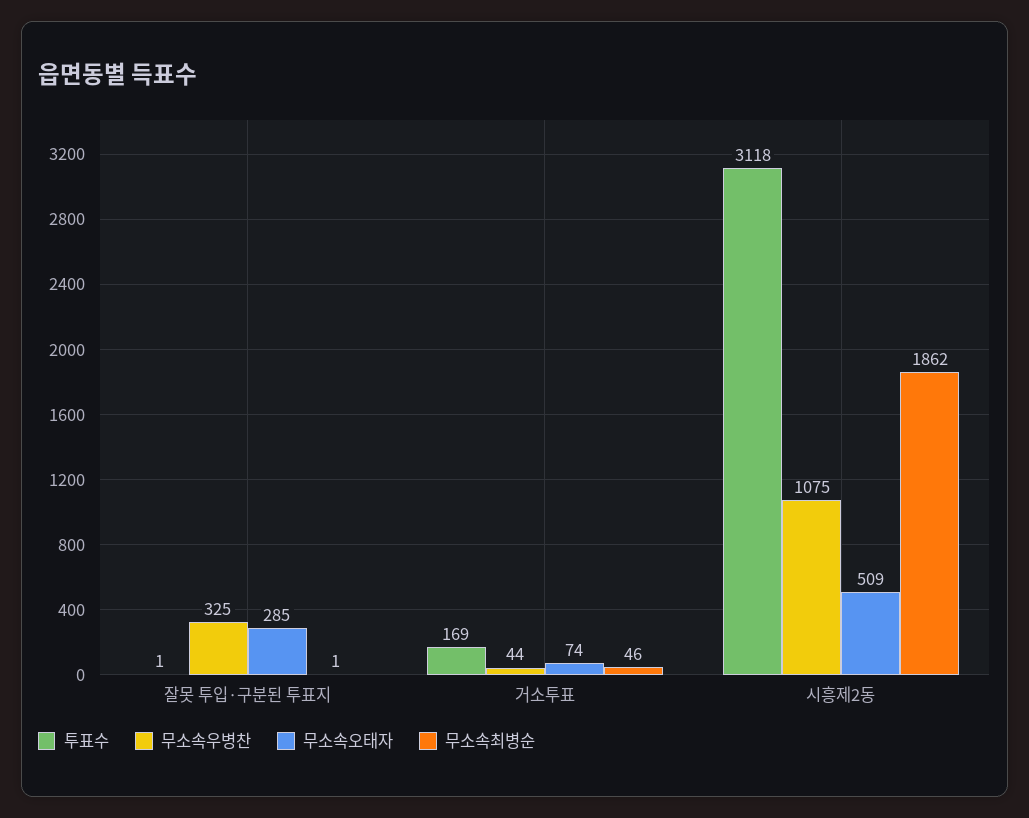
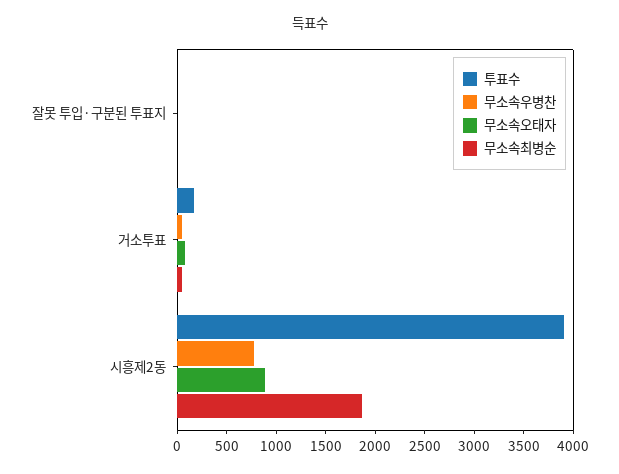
무소속우병찬, 잘못 투입·구분된 투표지: 325 -> 0
무소속오태자, 잘못 투입·구분된 투표지: 285 -> 0
투표수, 시흥제2동: 3118 -> 3900
무소속우병찬, 시흥제2동: 1075 -> 800
무소속오태자, 시흥제2동: 509 -> 900

